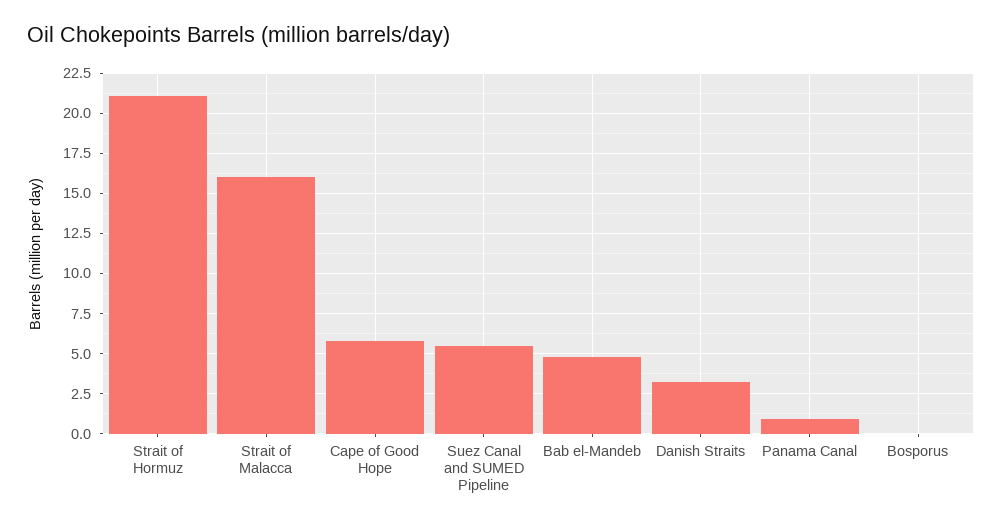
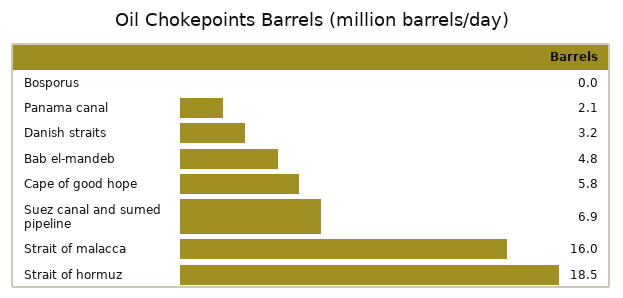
Strait of Hormuz: 21 -> 18.5
Suez Canal and SUMED Pipeline: 5.5 -> 6.9
Panama Canal: 1 -> 2.1

